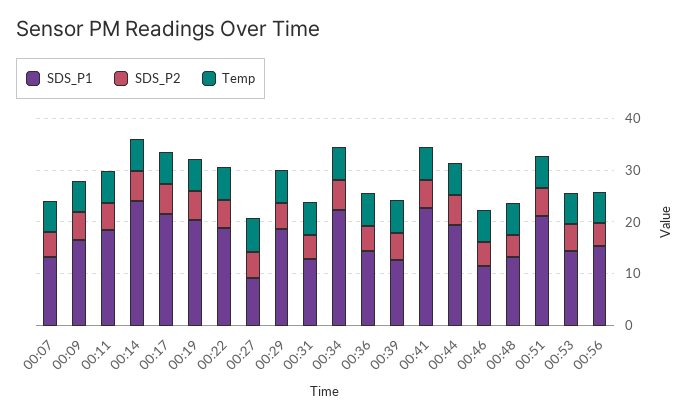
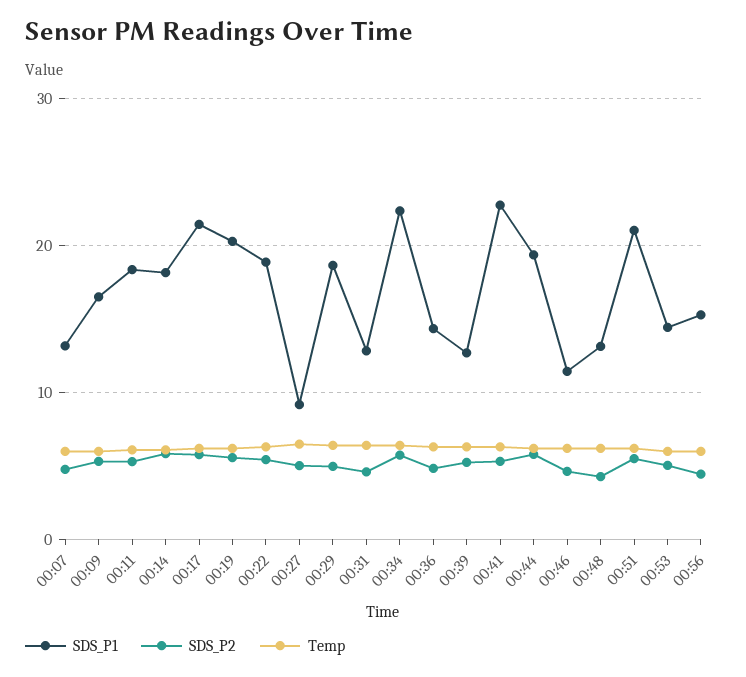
SDS_P1, 00:14: 24 -> 18

